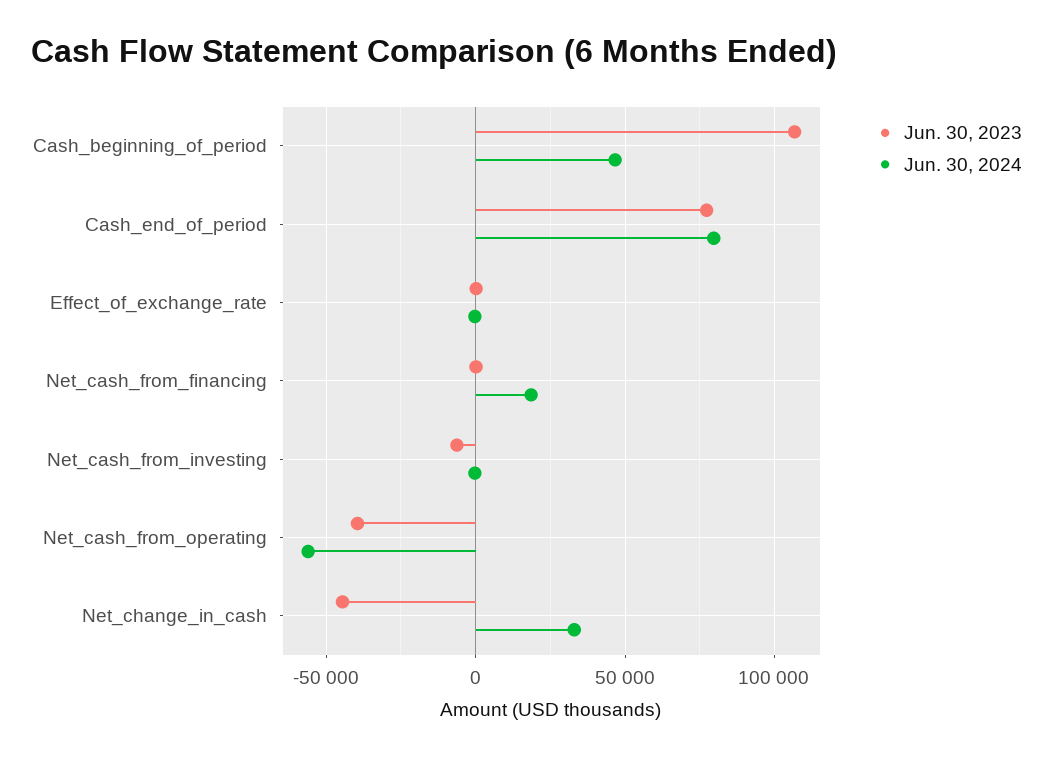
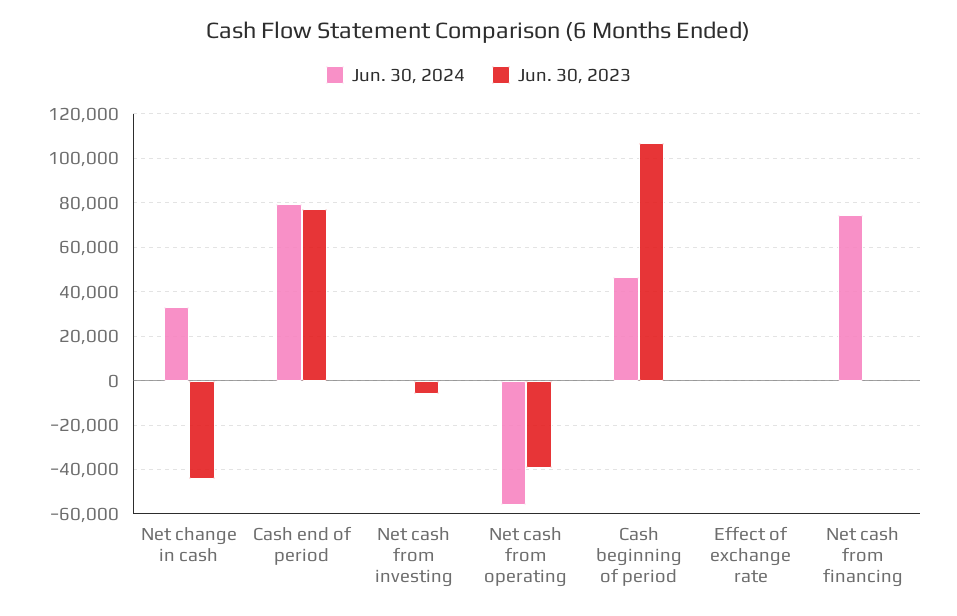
Jun. 30, 2024, Net_cash_from_financing: 20000 -> 75000

